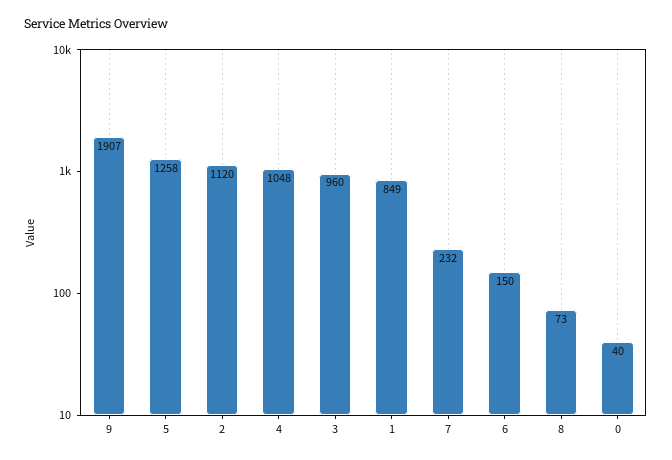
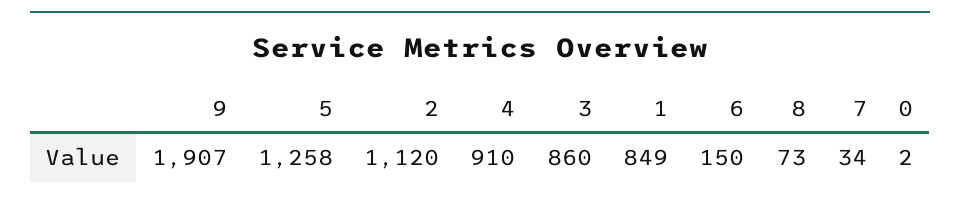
4: 1048 -> 910
3: 960 -> 860
7: 232 -> 34
0: 40 -> 2

